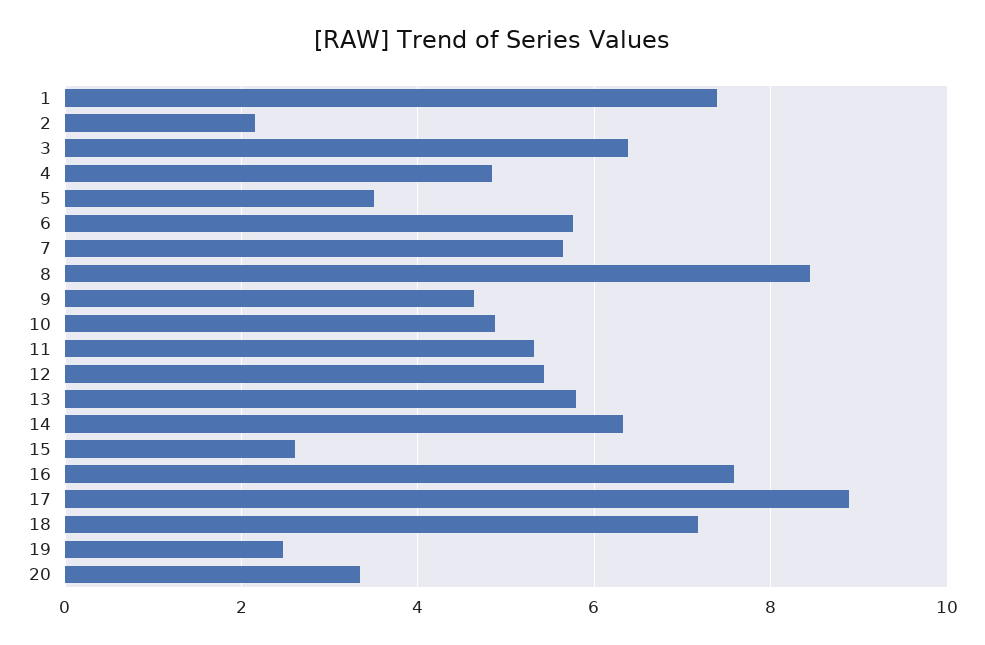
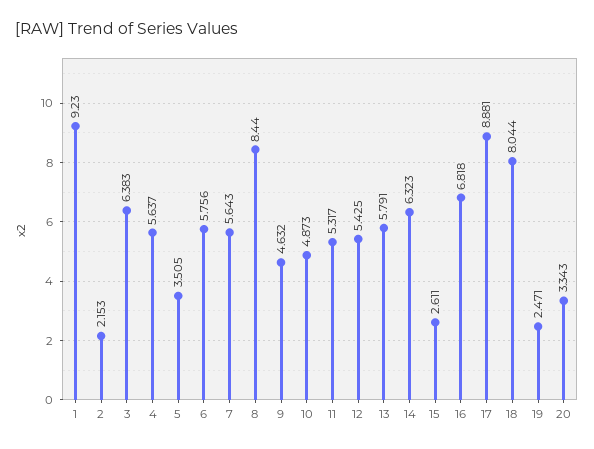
1: 7.4 -> 9.23
4: 4.8 -> 5.637
16: 7.6 -> 6.818
18: 7.2 -> 8.044

